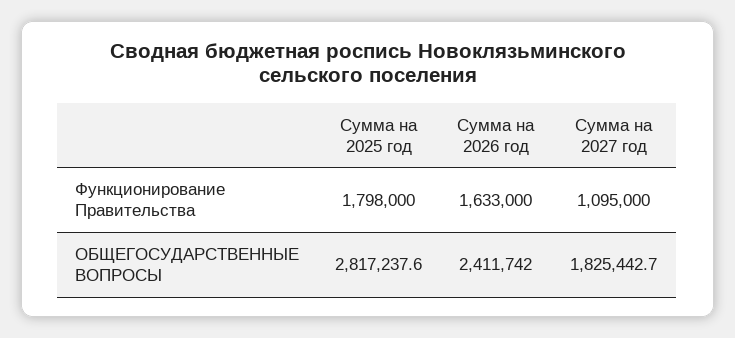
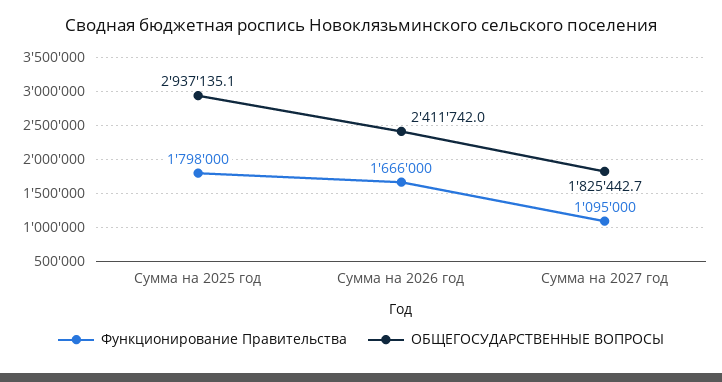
Функционирование Правительства, Сумма на 2026 год: 1633000 -> 1666000
ОБЩЕГОСУДАРСТВЕННЫЕ ВОПРОСЫ, Сумма на 2025 год: 2817237.6 -> 2937135.1

